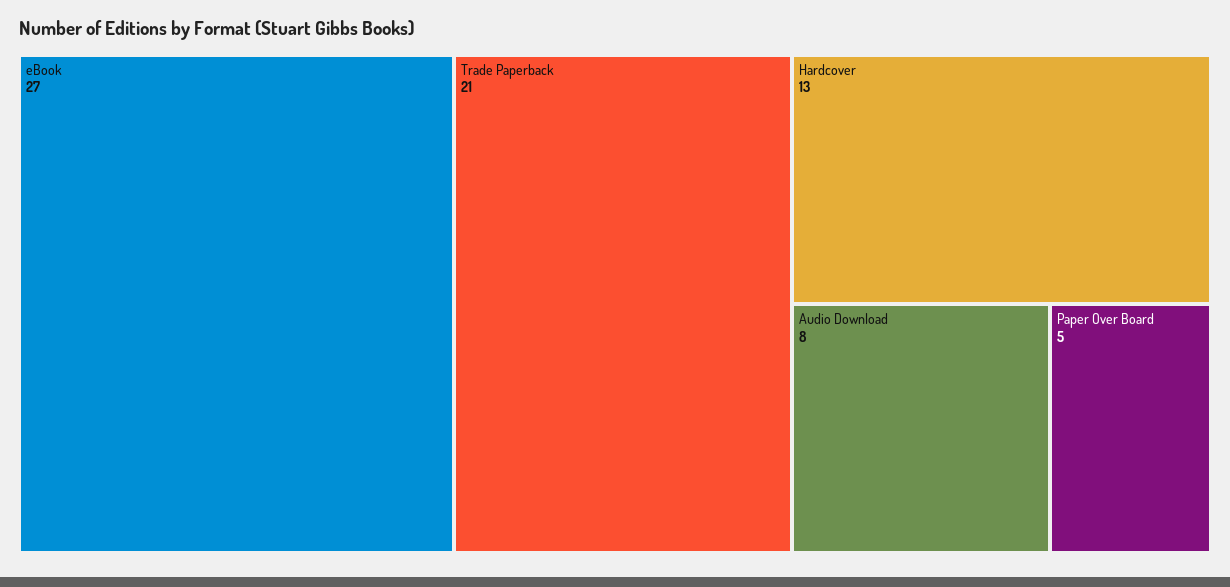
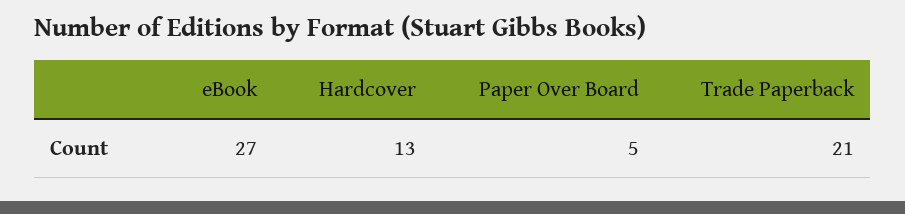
Audio Download: 8 -> none

